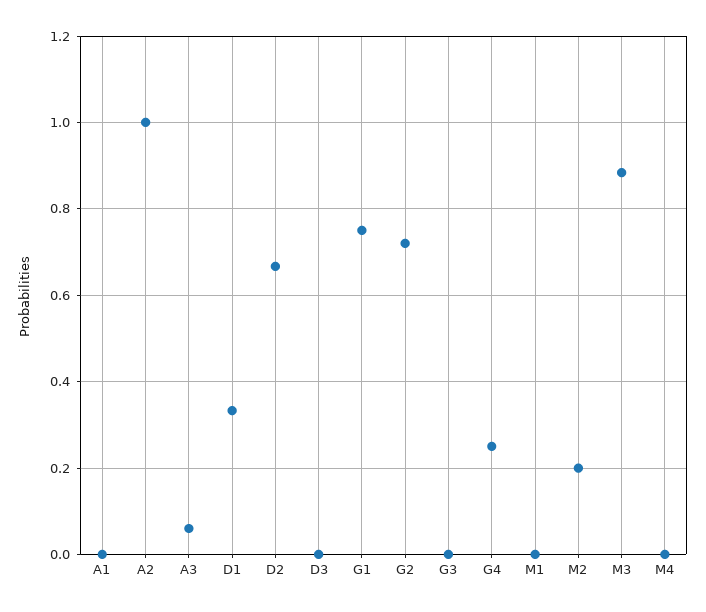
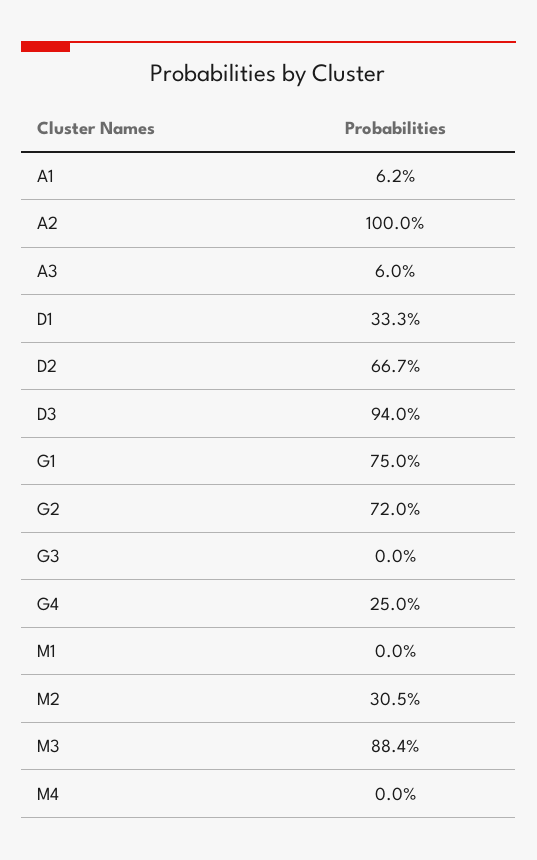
A1: 0 -> 0.062
D3: 0 -> 0.94
M2: 0.2 -> 0.305

